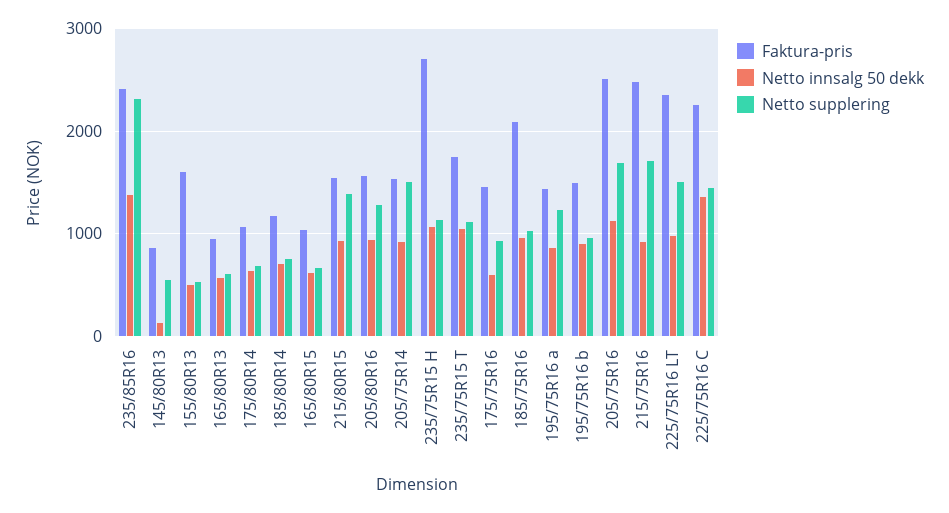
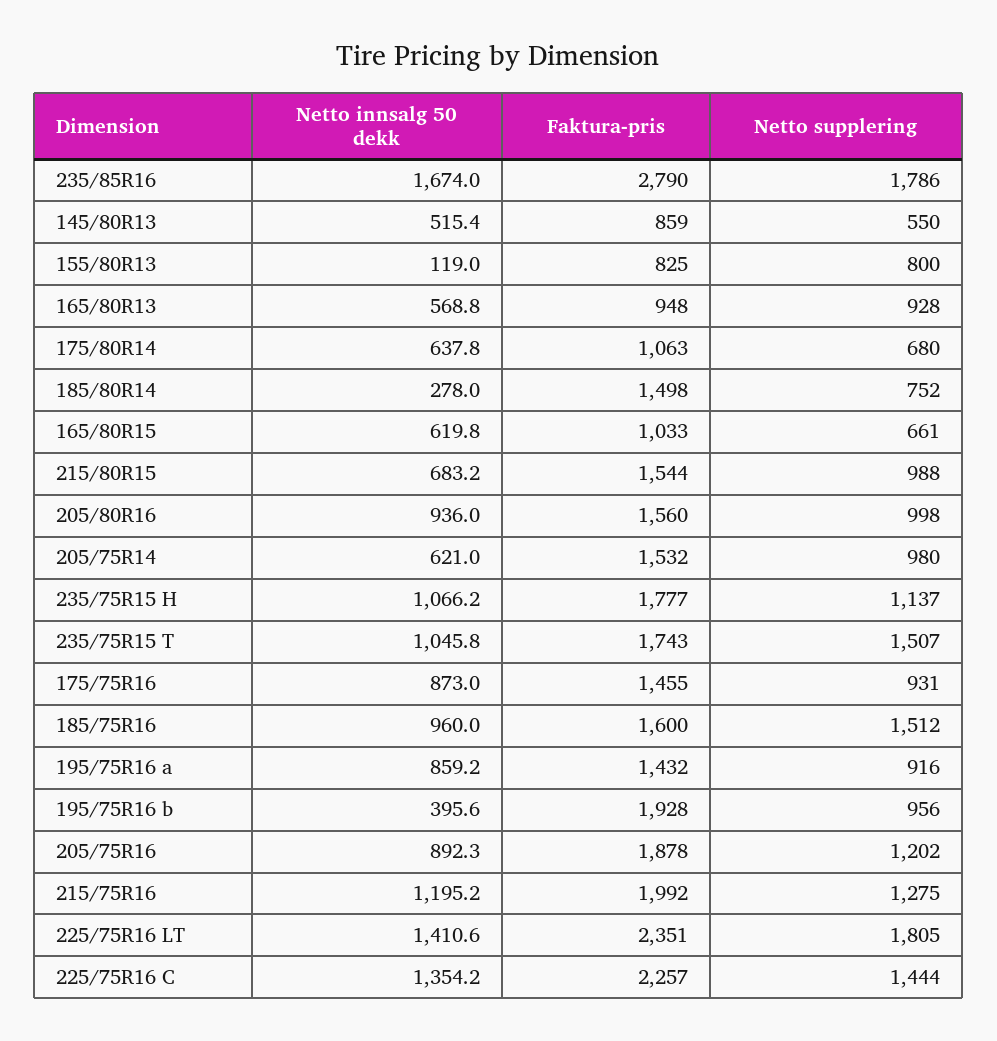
Faktura-pris, 235/85R16: 2400 -> 2790
Netto innsalg 50 dekk, 235/85R16: 1400 -> 1674
Netto supplering, 235/85R16: 2300 -> 1786
Netto innsalg 50 dekk, 145/80R13: 100 -> 515.4
Faktura-pris, 155/80R13: 1600 -> 825
Netto innsalg 50 dekk, 155/80R13: 500 -> 119
Netto supplering, 155/80R13: 500 -> 800
Netto supplering, 165/80R13: 600 -> 928
Faktura-pris, 185/80R14: 1200 -> 1498
Netto innsalg 50 dekk, 185/80R14: 700 -> 278
Netto innsalg 50 dekk, 215/80R15: 900 -> 683.2
Netto supplering, 215/80R15: 1400 -> 988
Netto supplering, 205/80R16: 1300 -> 998
Netto innsalg 50 dekk, 205/75R14: 900 -> 621
Netto supplering, 205/75R14: 1500 -> 980
Faktura-pris, 235/75R15 H: 2700 -> 1777
Netto supplering, 235/75R15 T: 1100 -> 1507
Netto innsalg 50 dekk, 175/75R16: 600 -> 873
Faktura-pris, 185/75R16: 2100 -> 1600
Netto supplering, 185/75R16: 1000 -> 1512
Netto supplering, 195/75R16 a: 1200 -> 916
Faktura-pris, 195/75R16 b: 1500 -> 1928
Netto innsalg 50 dekk, 195/75R16 b: 900 -> 395.6
Faktura-pris, 205/75R16: 2500 -> 1878
Netto innsalg 50 dekk, 205/75R16: 1100 -> 892.3
Netto supplering, 205/75R16: 1700 -> 1202
Faktura-pris, 215/75R16: 2500 -> 1992
Netto innsalg 50 dekk, 215/75R16: 900 -> 1195.2
Netto supplering, 215/75R16: 1700 -> 1275
Netto innsalg 50 dekk, 225/75R16 LT: 1000 -> 1410.6
Netto supplering, 225/75R16 LT: 1500 -> 1805

